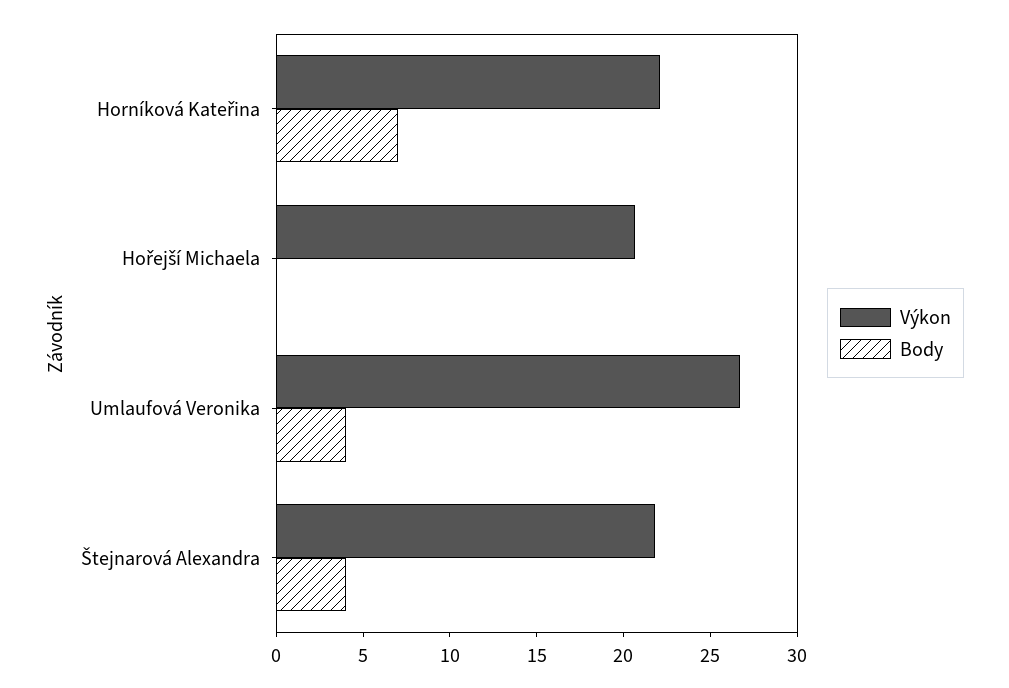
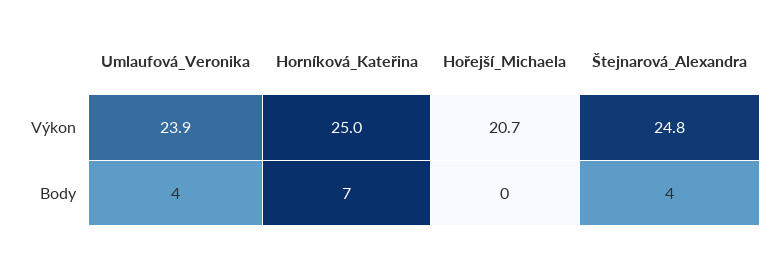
Výkon, Horníková Kateřina: 22 -> 25
Výkon, Umlaufová Veronika: 27 -> 23.9
Výkon, Štejnarová Alexandra: 22 -> 24.8

